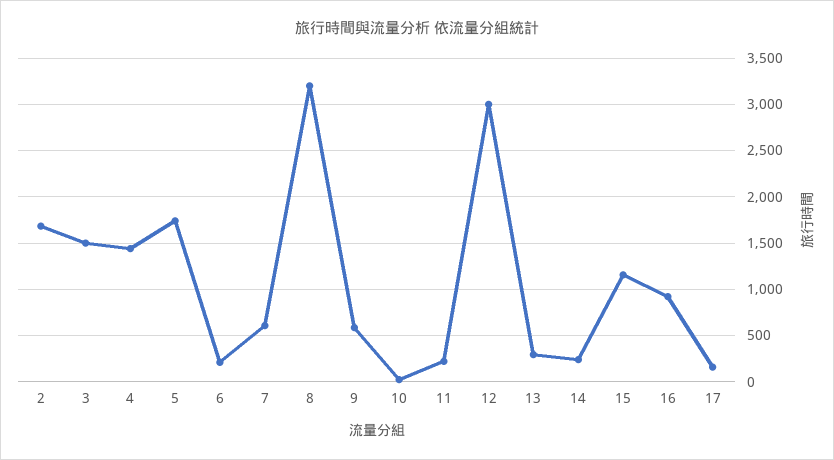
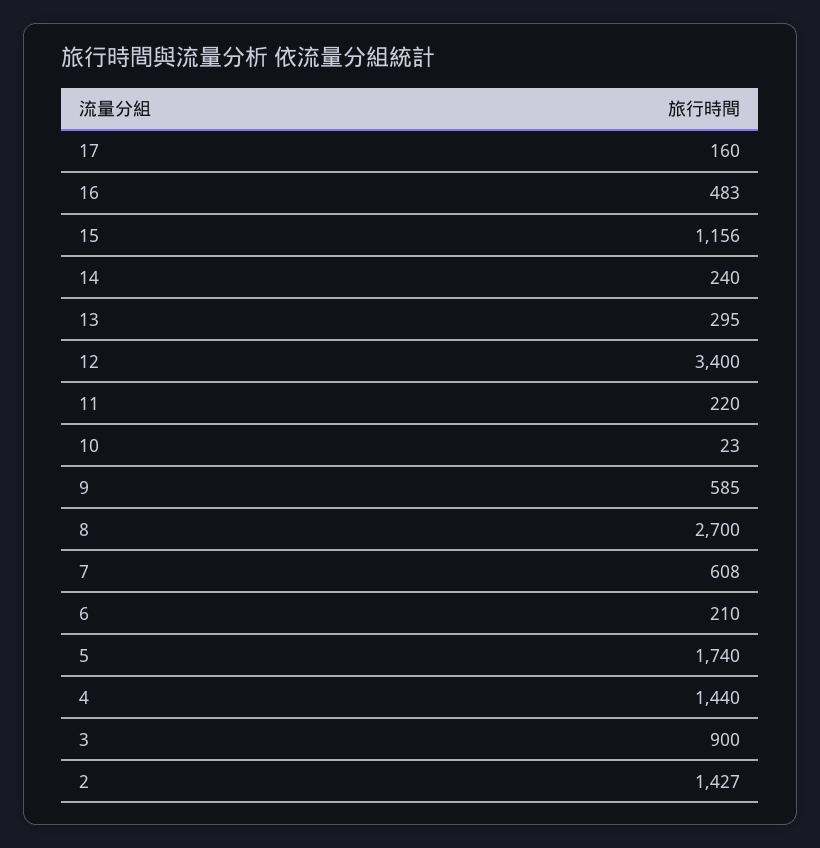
2: 1700 -> 1427
3: 1500 -> 900
8: 3200 -> 2700
12: 3000 -> 3400
16: 900 -> 483

